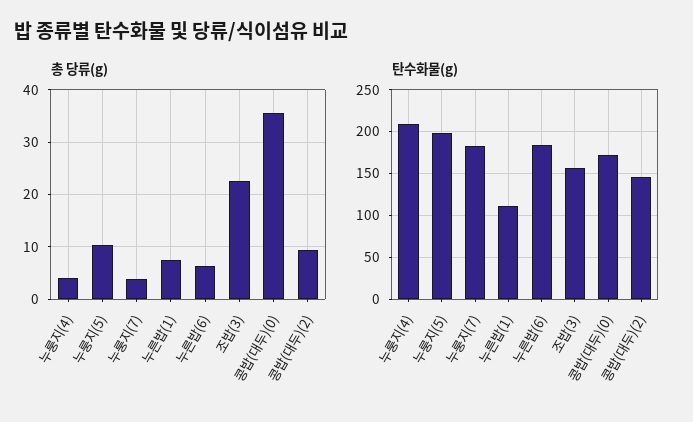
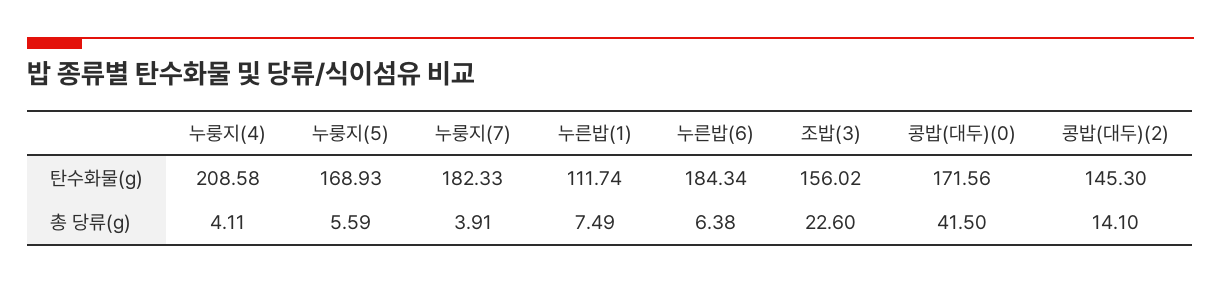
총 당류(g), 누룽지(5): 10 -> 5.59
총 당류(g), 콩밥(대두)(0): 36 -> 41.5
총 당류(g), 콩밥(대두)(2): 10 -> 14.1
탄수화물(g), 누룽지(5): 200 -> 168.93

